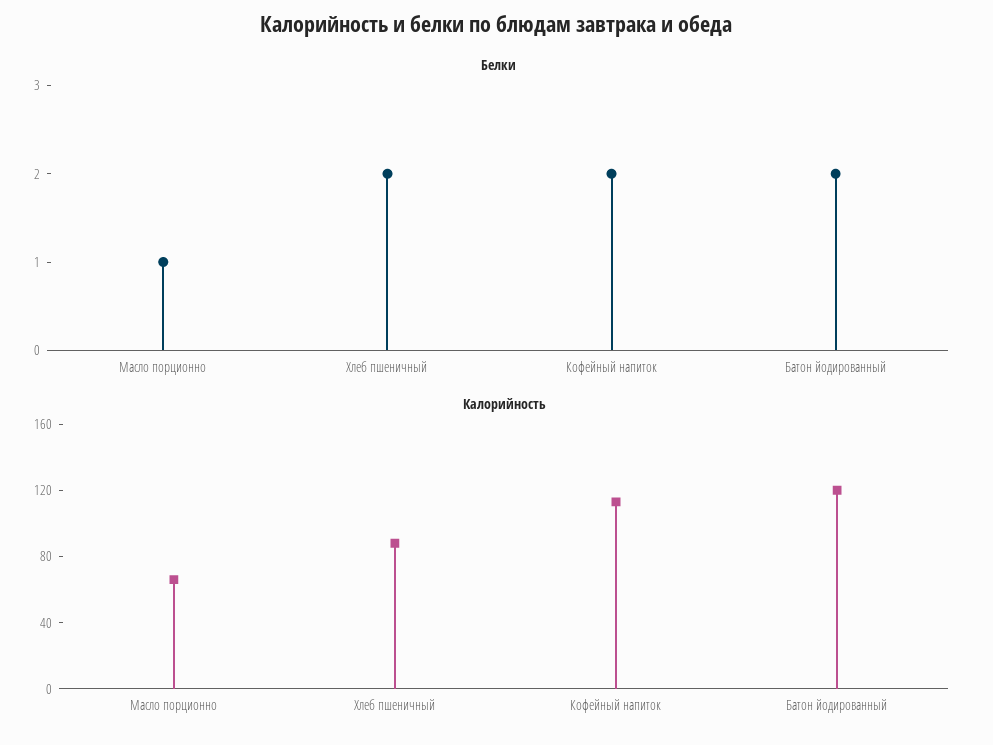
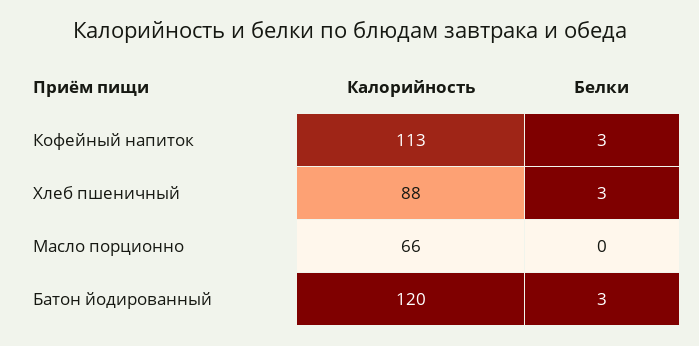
Белки, Масло порционно: 1 -> 0
Белки, Хлеб пшеничный: 2 -> 3
Белки, Кофейный напиток: 2 -> 3
Белки, Батон йодированный: 2 -> 3

